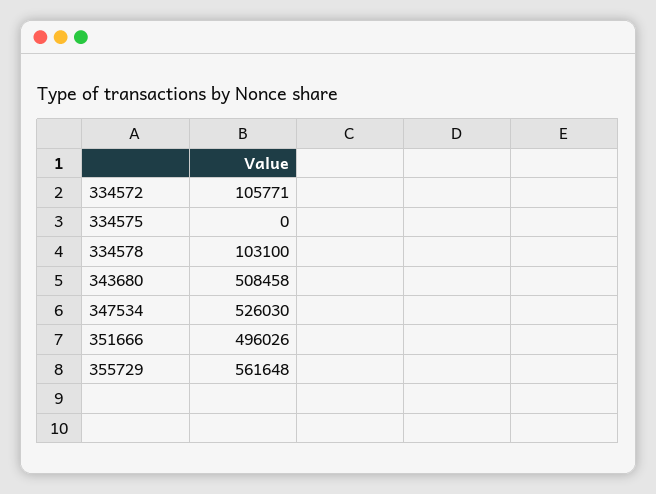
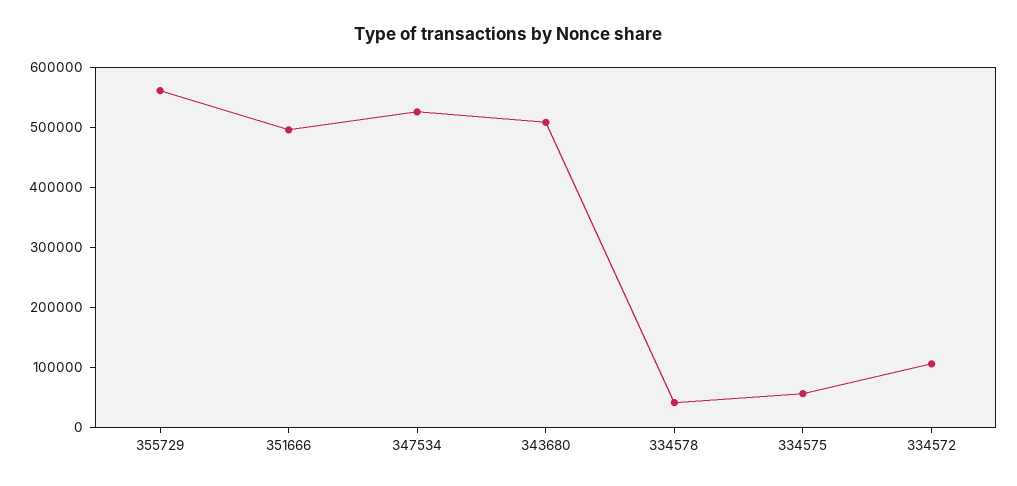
334575: 0 -> 60000
334578: 103100 -> 40000

